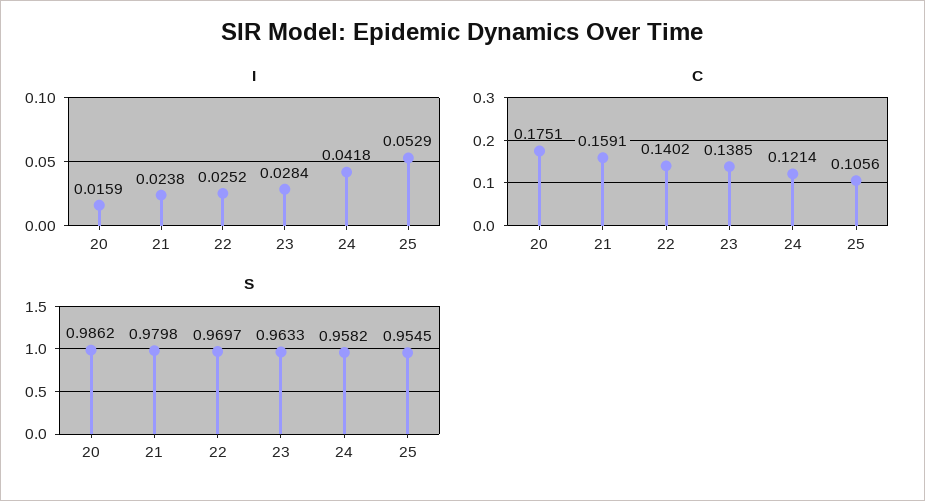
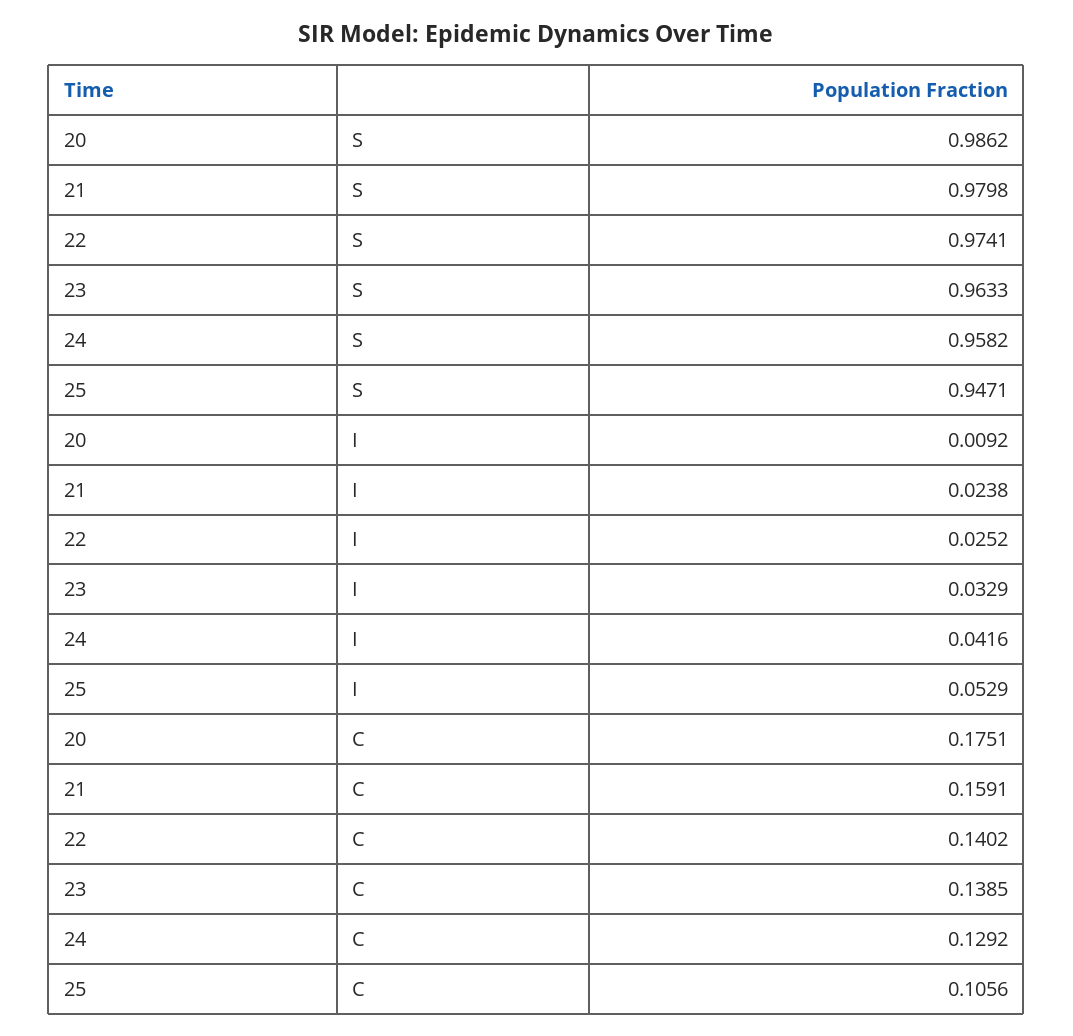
I, 20: 0.0159 -> 0.0092
I, 23: 0.0284 -> 0.0329
I, 24: 0.0418 -> 0.0416
C, 24: 0.1214 -> 0.1292
S, 22: 0.9697 -> 0.9741
S, 25: 0.9545 -> 0.9471

